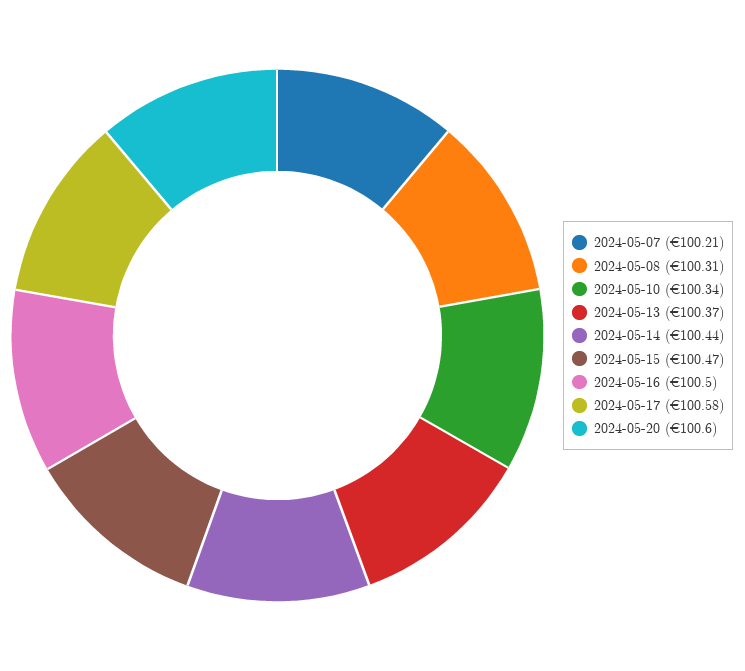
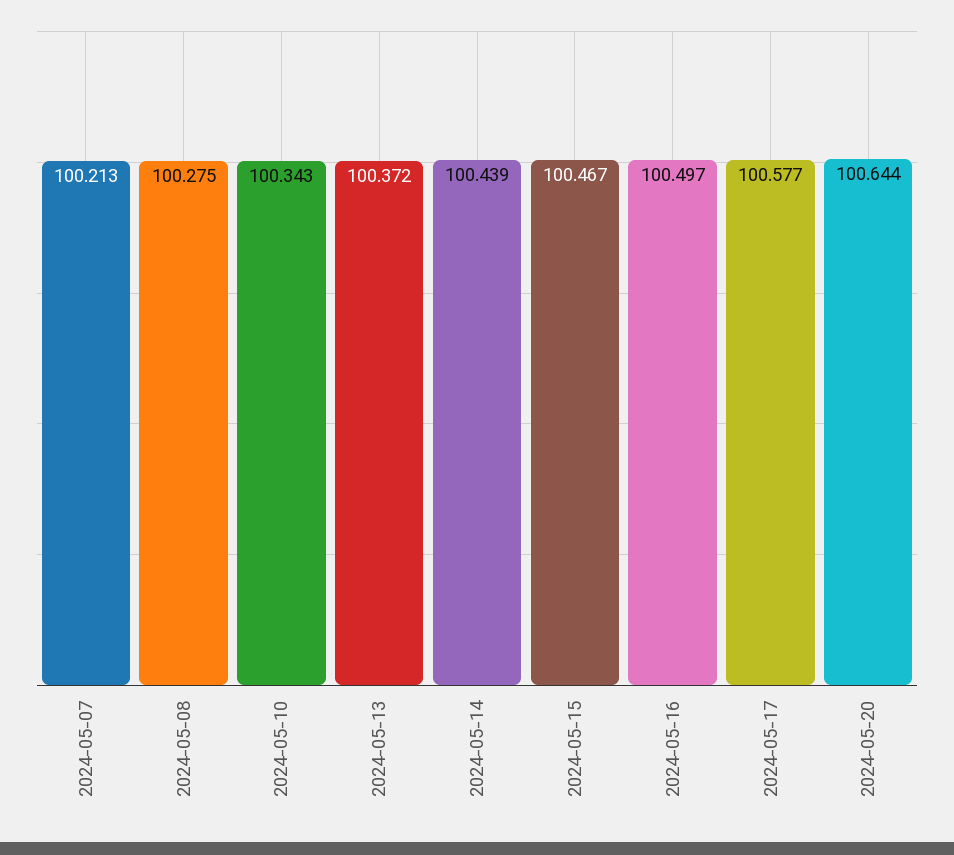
2024-05-08: 100.31 -> 100.275
2024-05-20: 100.6 -> 100.644

